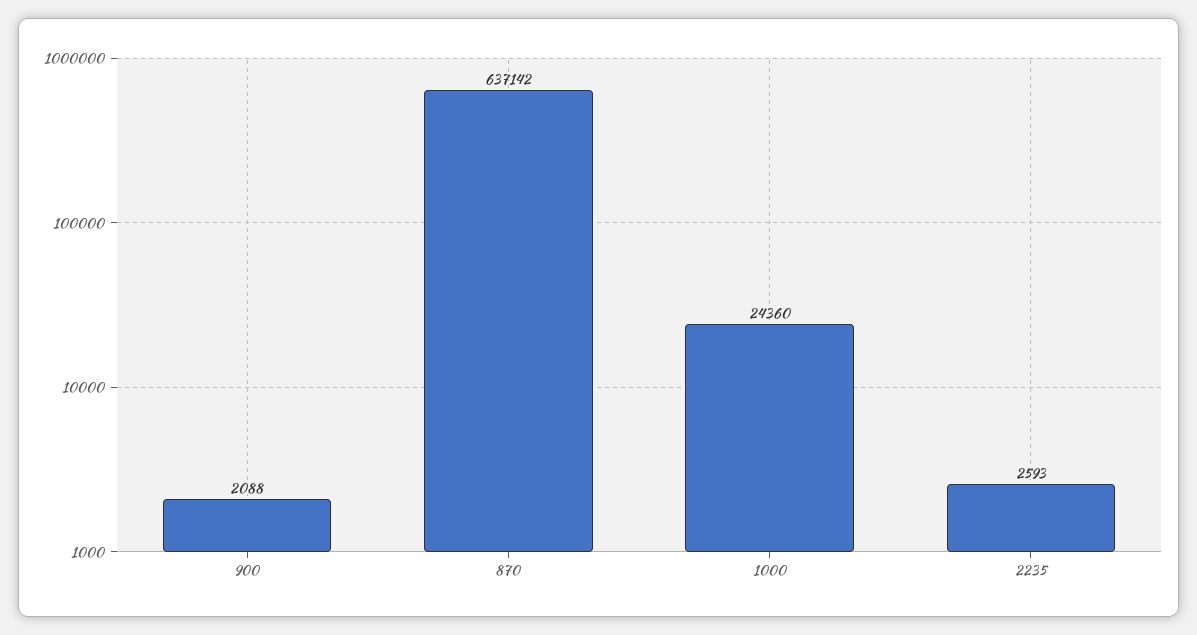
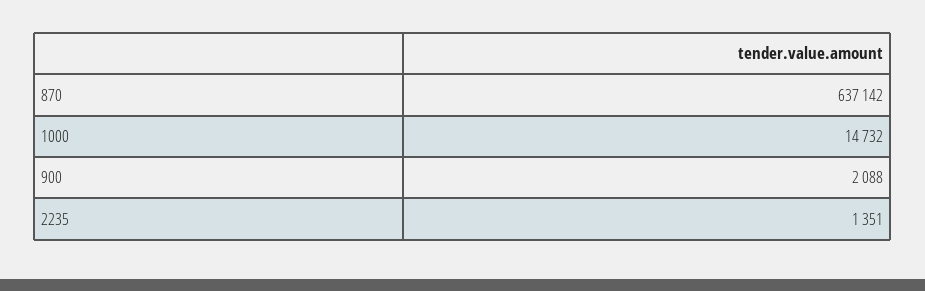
1000: 24360 -> 14732
2235: 2593 -> 1351

